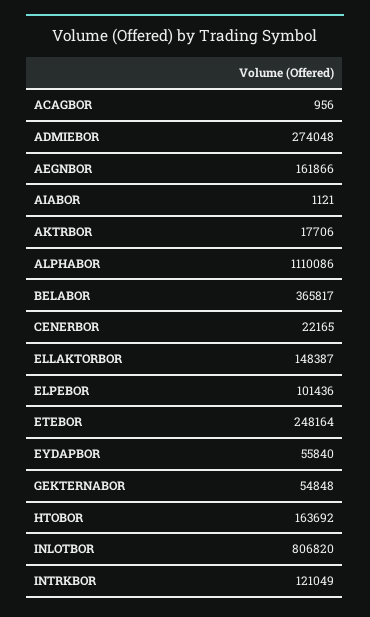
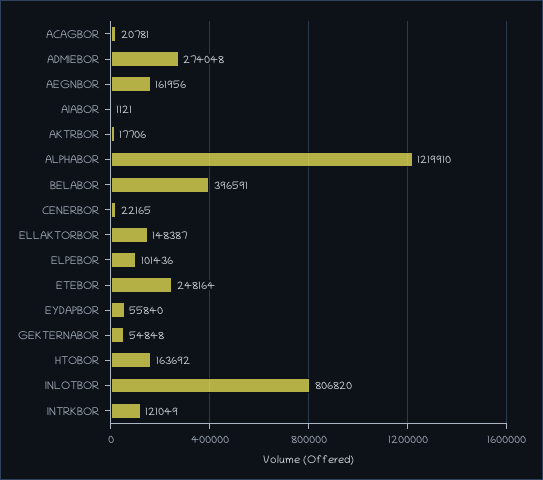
ACAGBOR: 956 -> 20781
AEGNBOR: 161866 -> 161956
ALPHABOR: 1110086 -> 1219910
BELABOR: 365817 -> 396591

